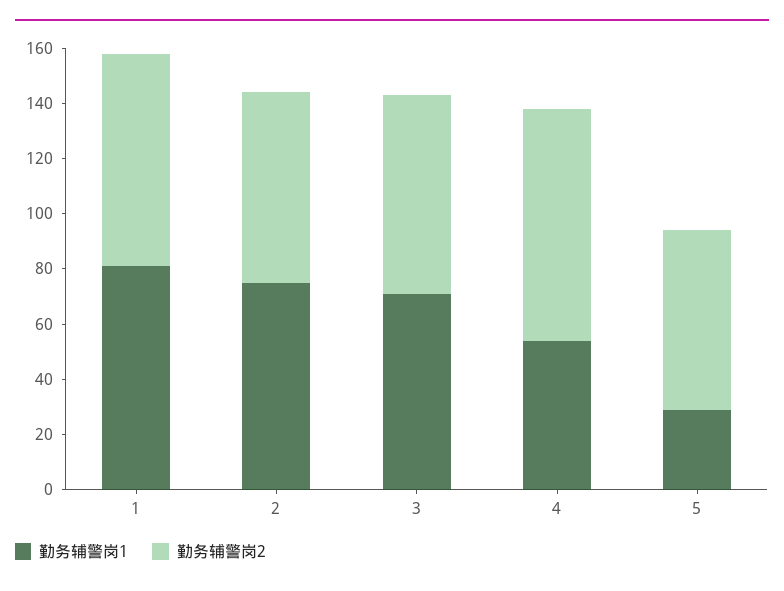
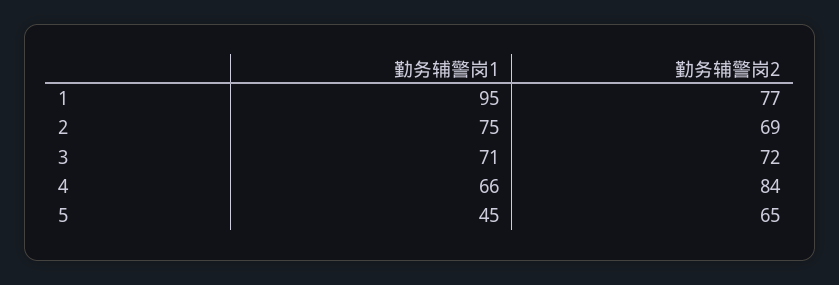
勤务辅警岗1, 1: 80 -> 95
勤务辅警岗1, 4: 55 -> 66
勤务辅警岗1, 5: 30 -> 45

